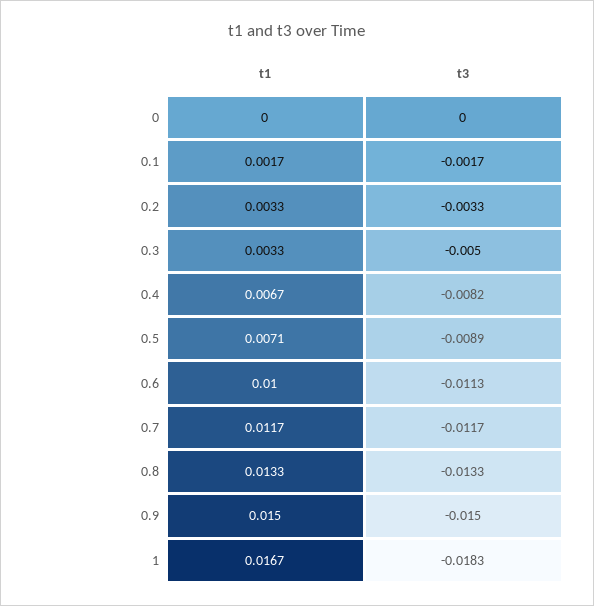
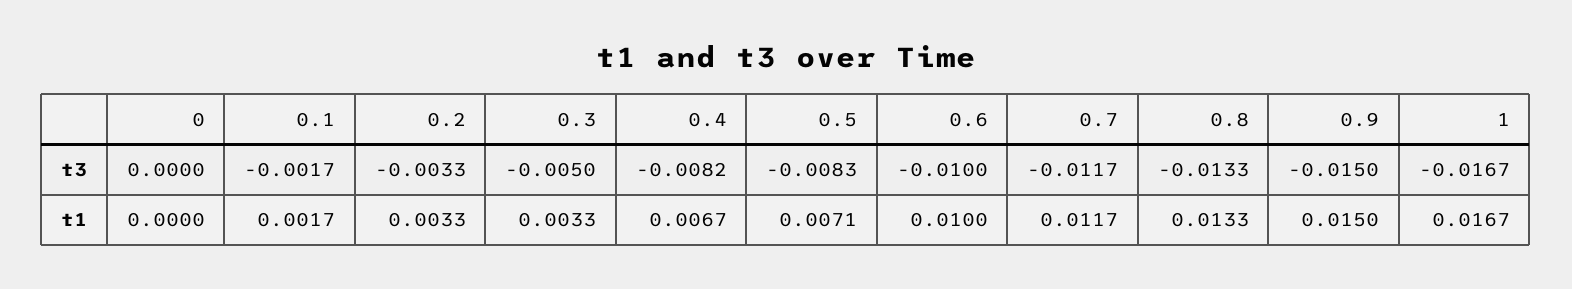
t3, 0.5: -0.0089 -> -0.0083
t3, 0.6: -0.0113 -> -0.01
t3, 1: -0.0183 -> -0.0167

